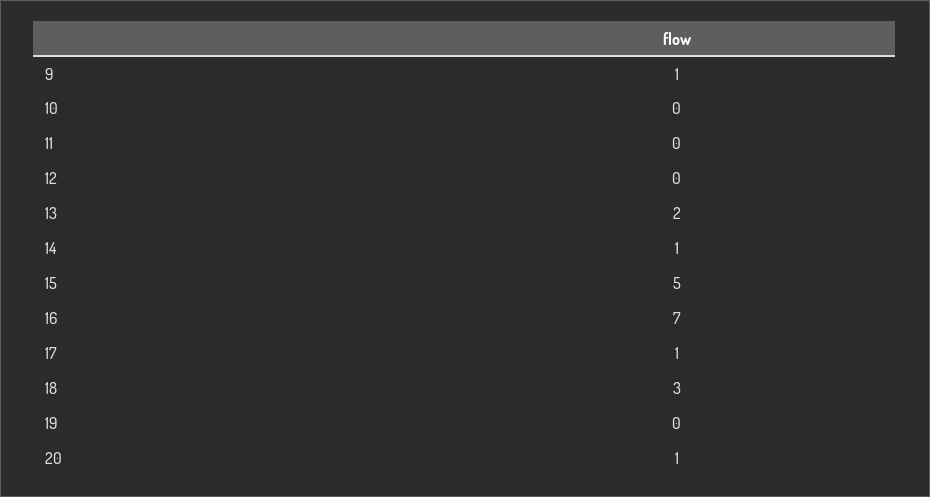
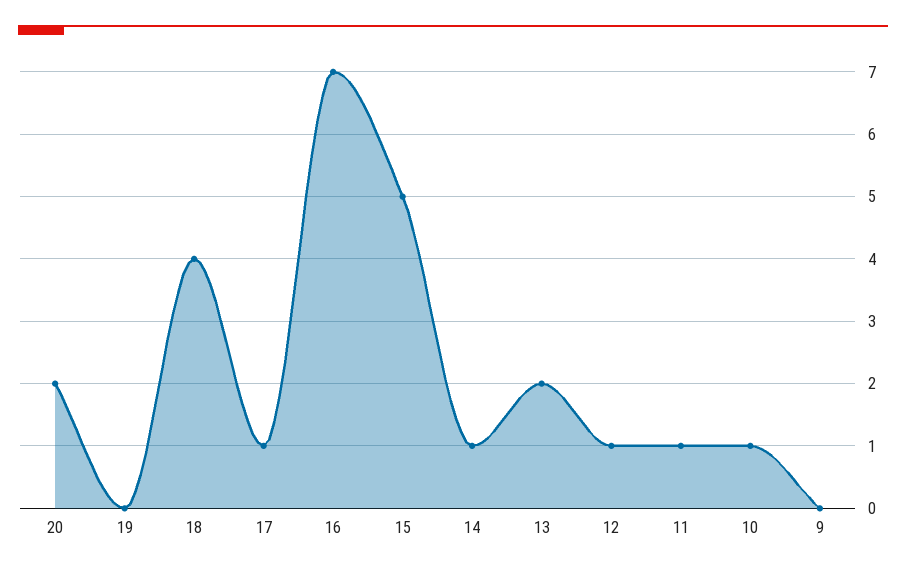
9: 1 -> 0
10: 0 -> 1
11: 0 -> 1
12: 0 -> 1
18: 3 -> 4
20: 1 -> 2

